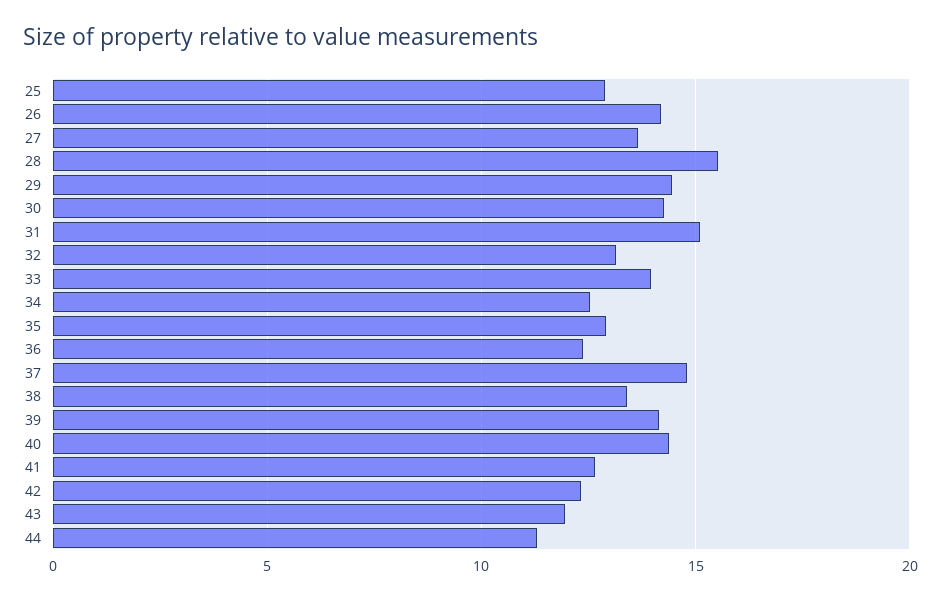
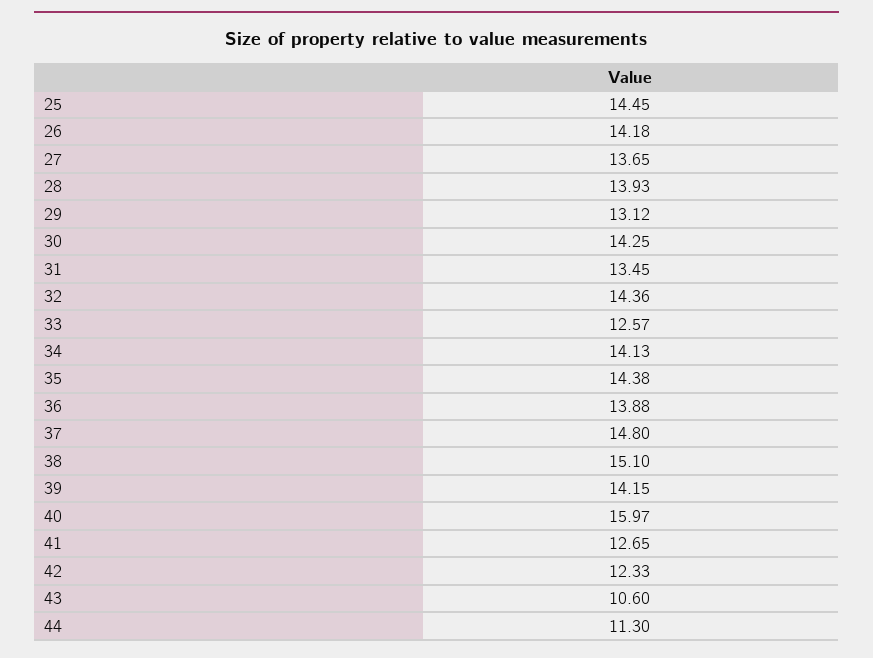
25: 13 -> 14.45
28: 15.5 -> 13.93
29: 14.5 -> 13.12
31: 15 -> 13.45
32: 13 -> 14.36
33: 14 -> 12.57
34: 12.5 -> 14.13
35: 13 -> 14.38
36: 12.5 -> 13.88
38: 13.5 -> 15.1
40: 14.5 -> 15.97
43: 12 -> 10.6

